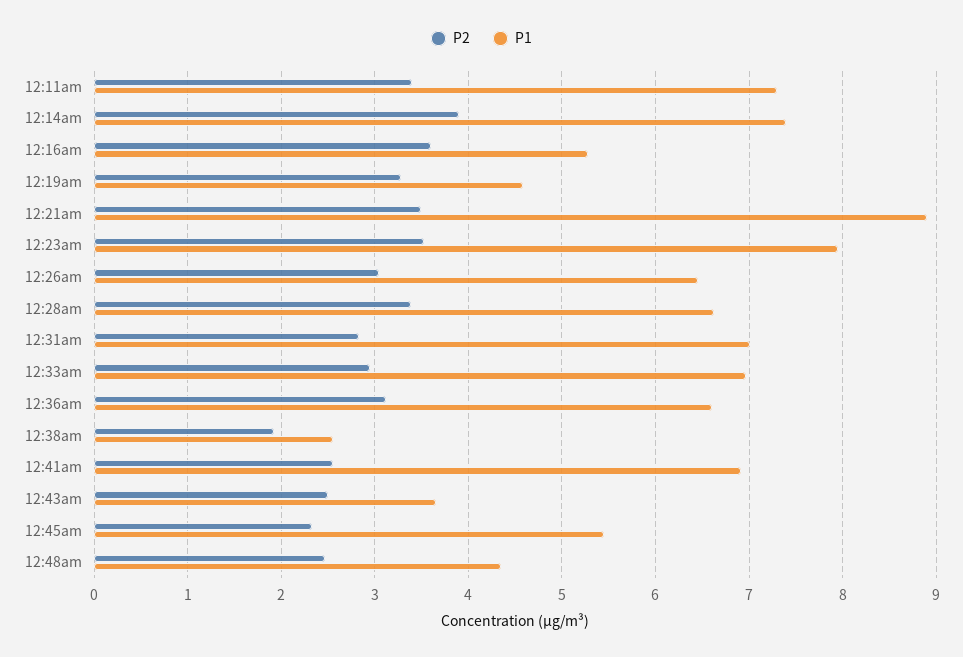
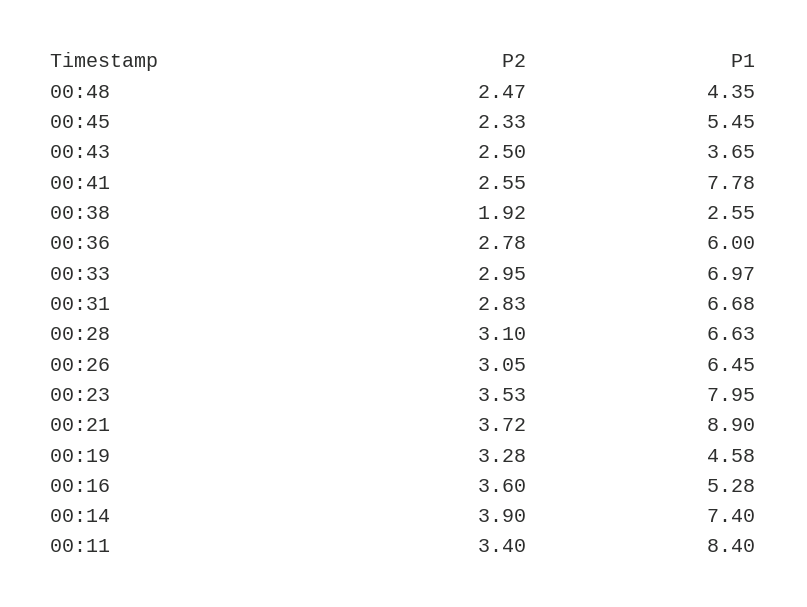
P1, 12:11am: 7.3 -> 8.4
P2, 12:21am: 3.5 -> 3.72
P2, 12:28am: 3.4 -> 3.1
P1, 12:31am: 7 -> 6.68
P2, 12:36am: 3.1 -> 2.78
P1, 12:36am: 6.6 -> 6
P1, 12:41am: 6.9 -> 7.78

